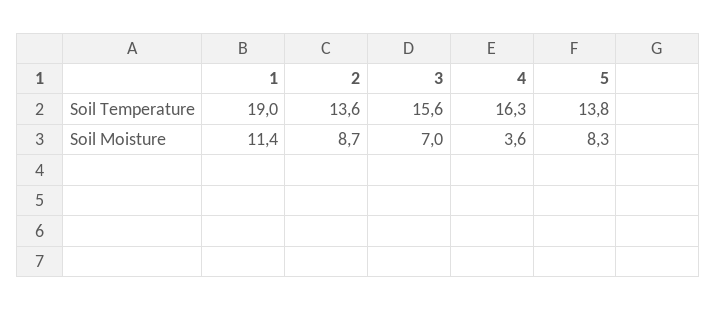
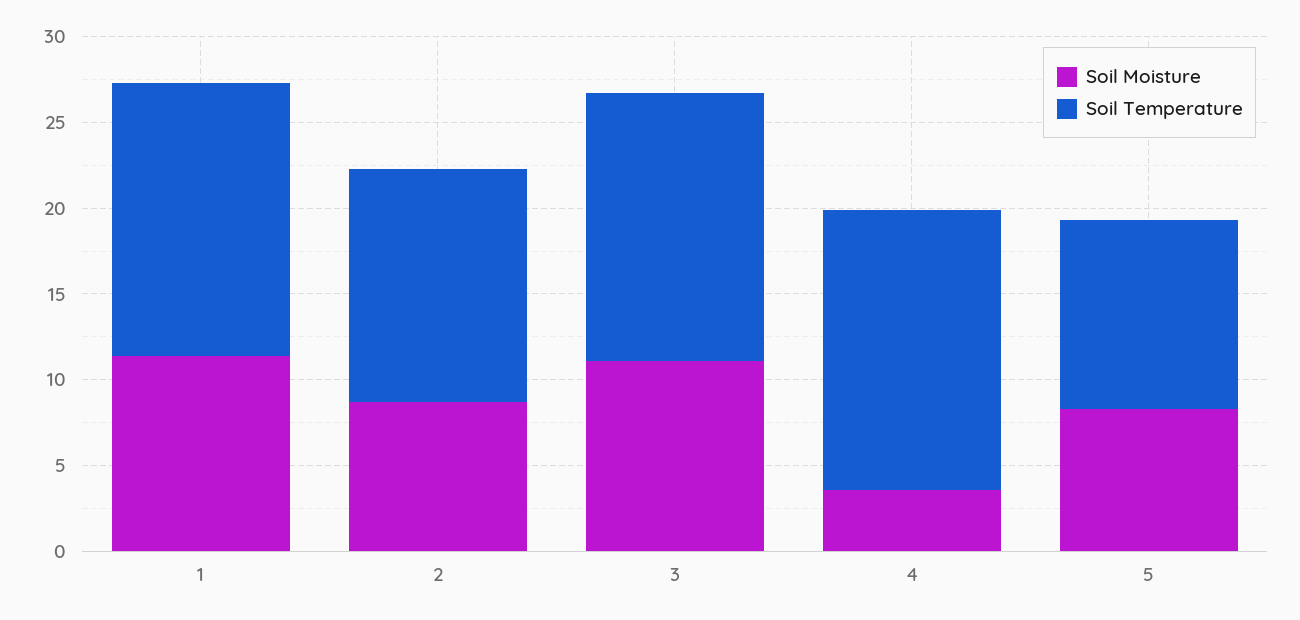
Soil Temperature, 1: 19 -> 16
Soil Temperature, 5: 13.8 -> 11
Soil Moisture, 3: 7 -> 11

